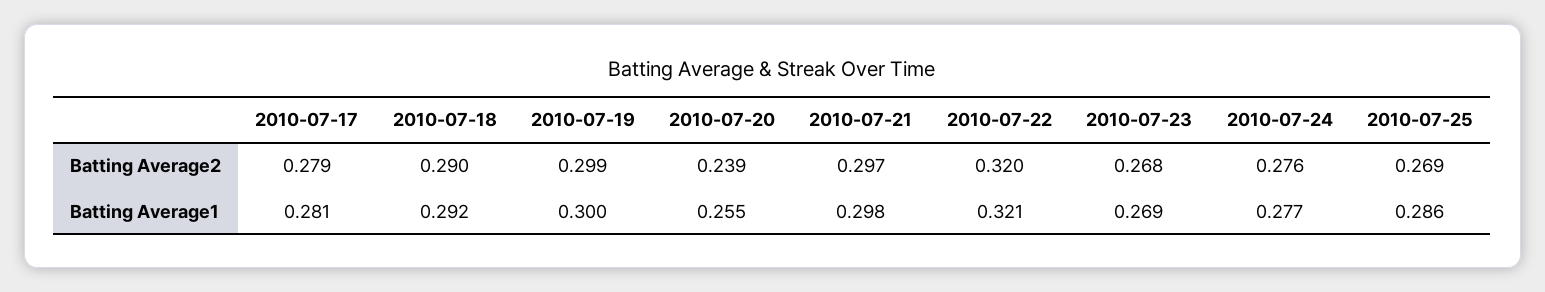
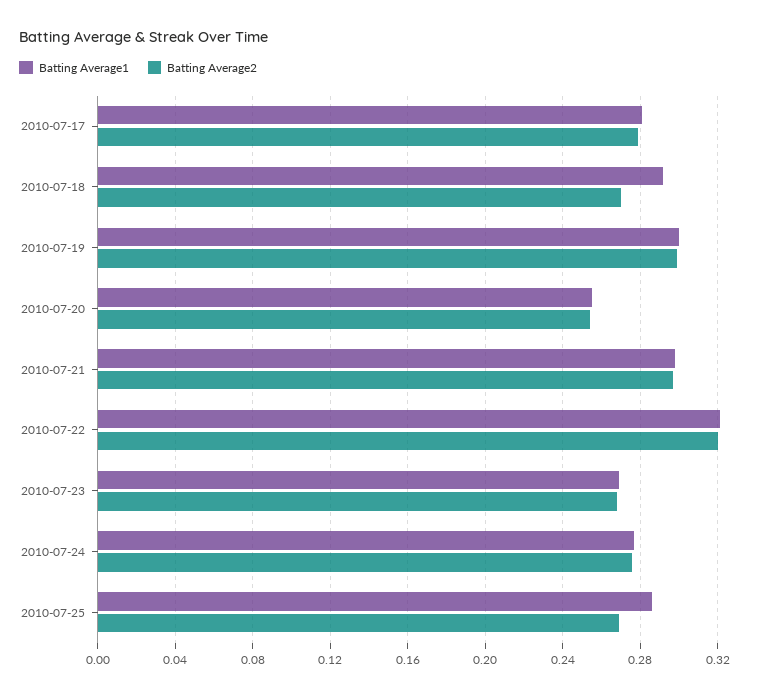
Batting Average2, 2010-07-18: 0.29 -> 0.27
Batting Average2, 2010-07-20: 0.239 -> 0.255

